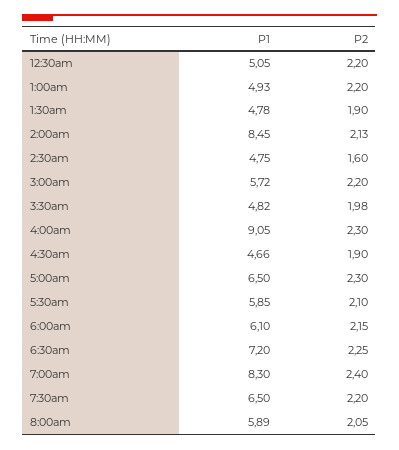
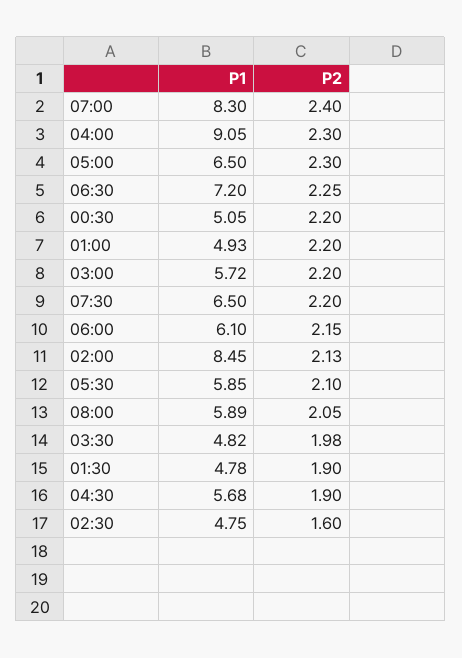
P1, 4:30am: 4.66 -> 5.68

